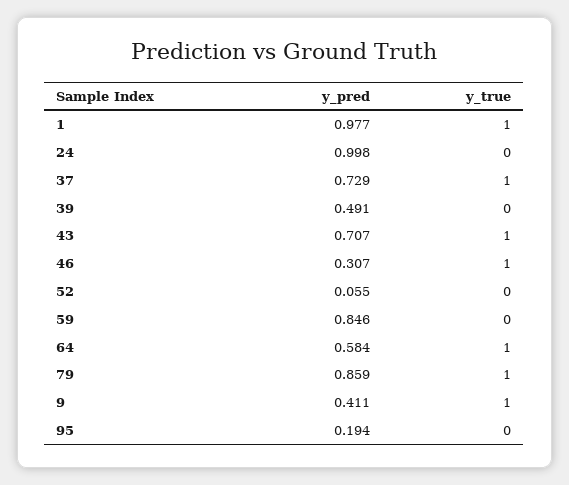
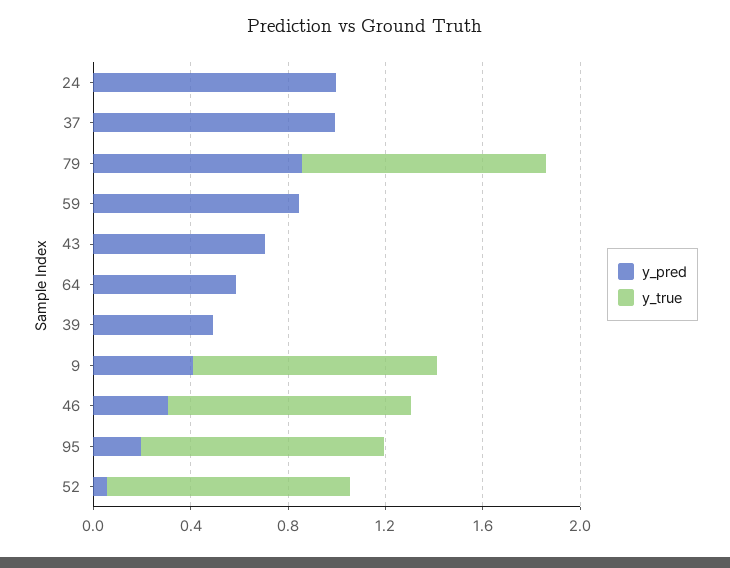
y_pred, 1: 0.977 -> none
y_true, 1: 1 -> none
y_pred, 37: 0.729 -> 1
y_true, 37: 1 -> 0
y_true, 43: 1 -> 0
y_true, 52: 0 -> 1
y_true, 64: 1 -> 0
y_true, 95: 0 -> 1

